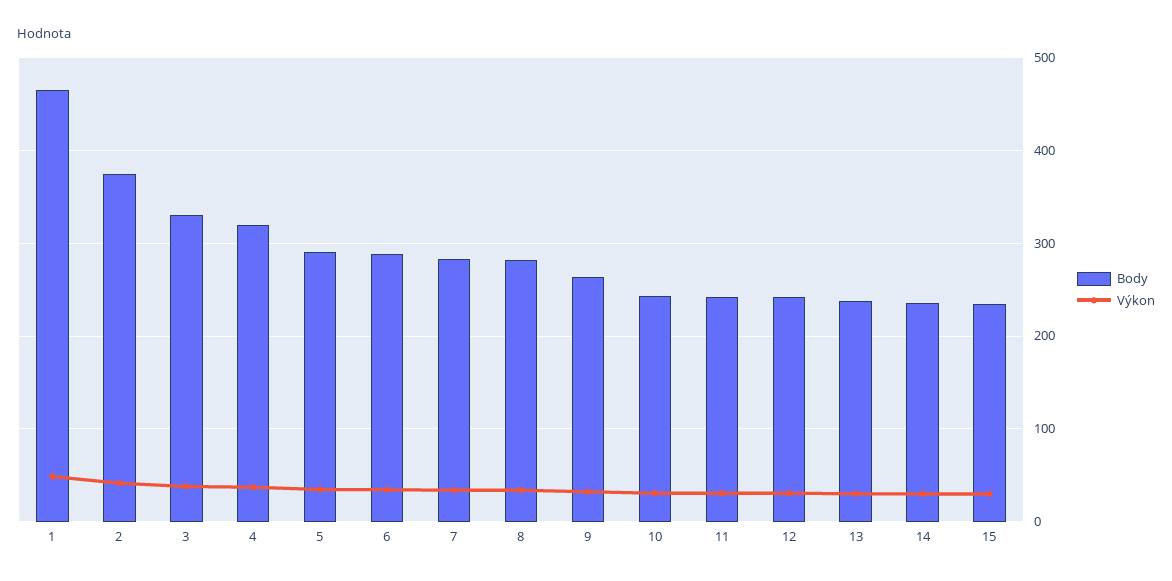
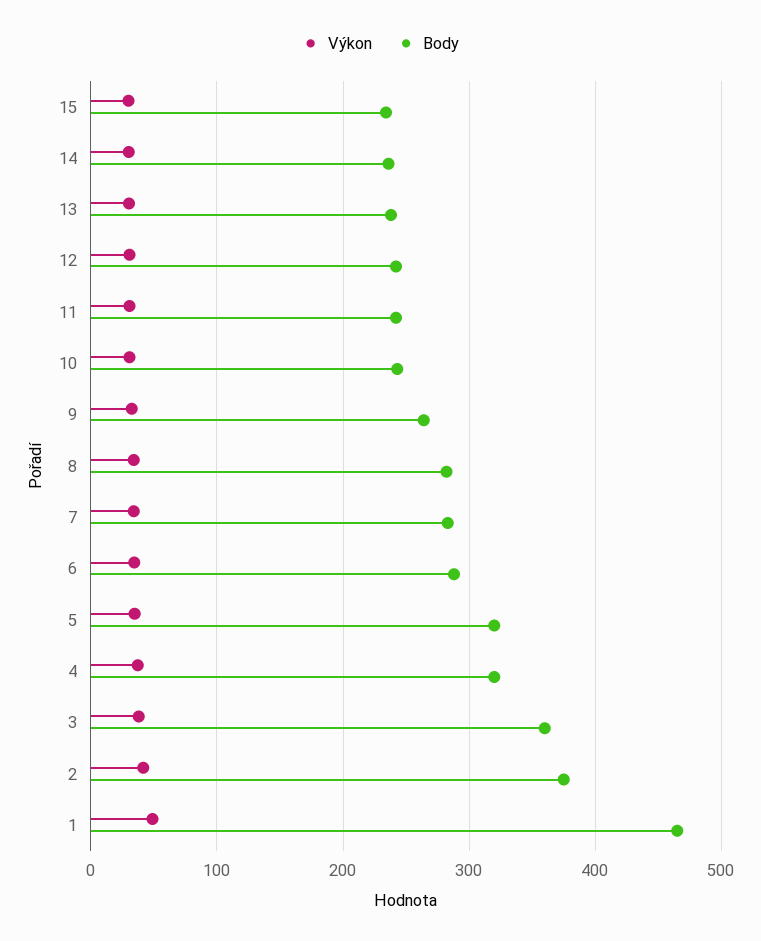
Body, 3: 330 -> 360
Body, 5: 290 -> 320

